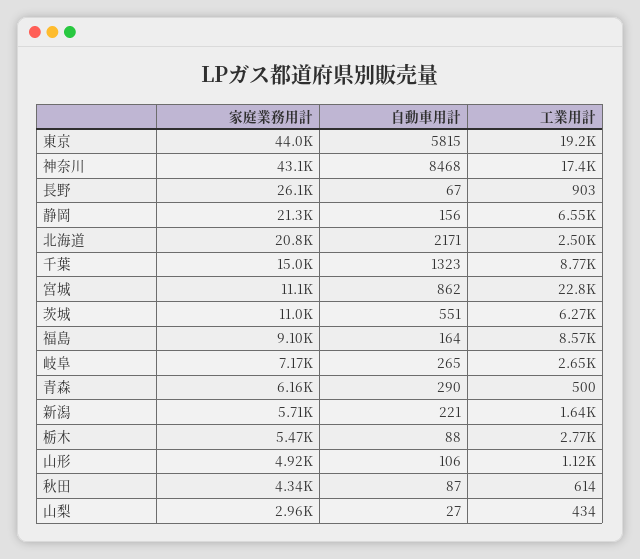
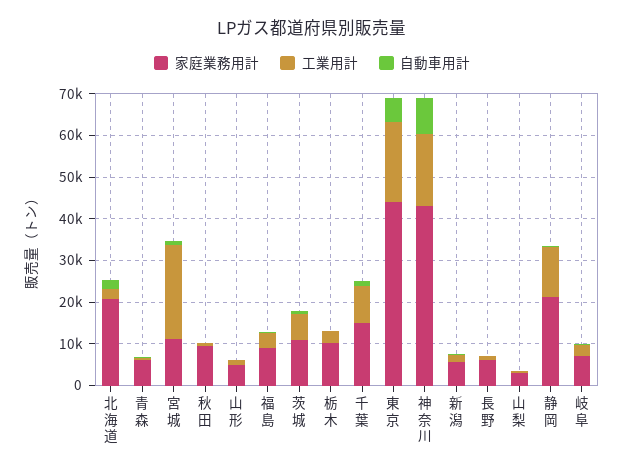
家庭業務用計, 長野: 26100 -> 6000
工業用計, 静岡: 6550 -> 12000
工業用計, 福島: 8570 -> 4000
家庭業務用計, 栃木: 5470 -> 10000
家庭業務用計, 秋田: 4340 -> 10000

